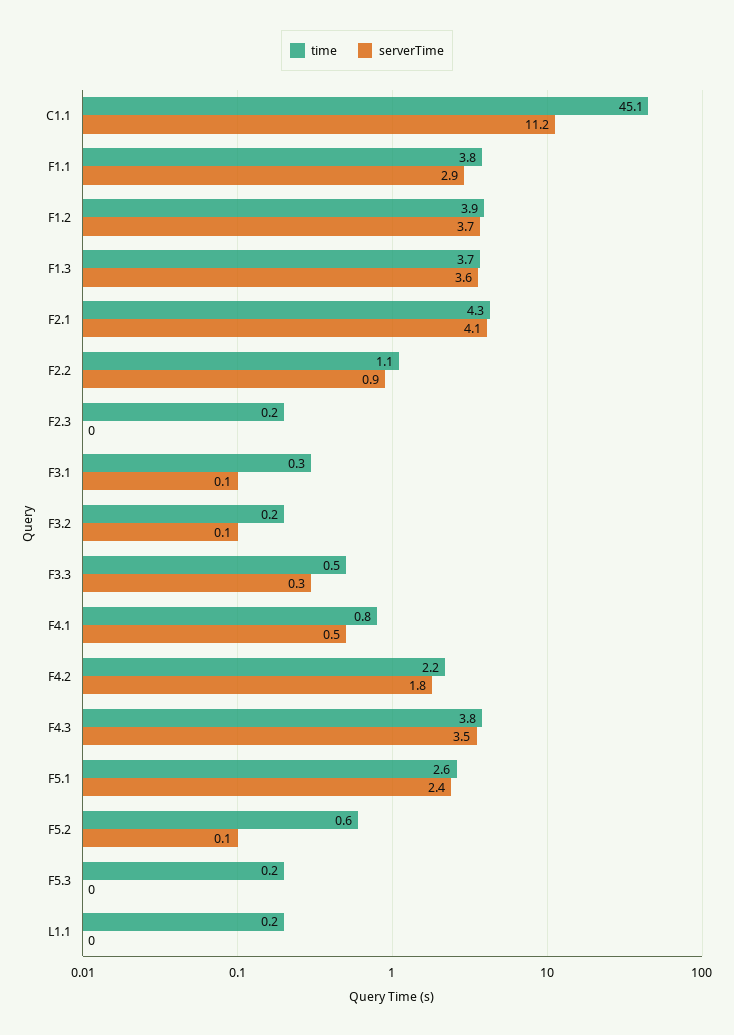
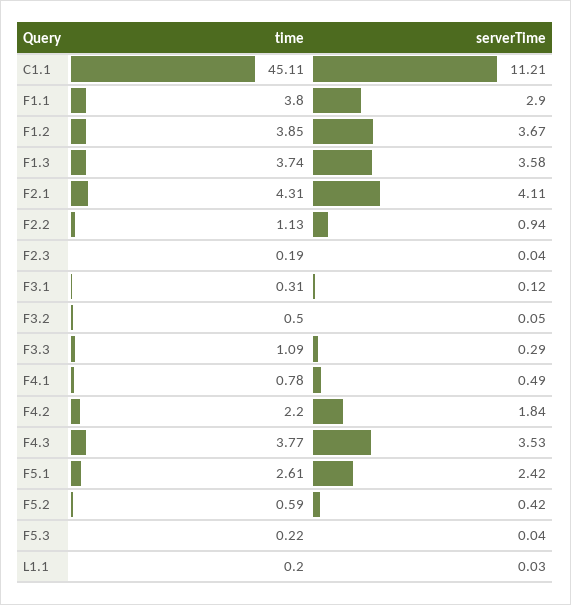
time, F3.2: 0.2 -> 0.5
time, F3.3: 0.5 -> 1.09
serverTime, F5.2: 0.1 -> 0.42

